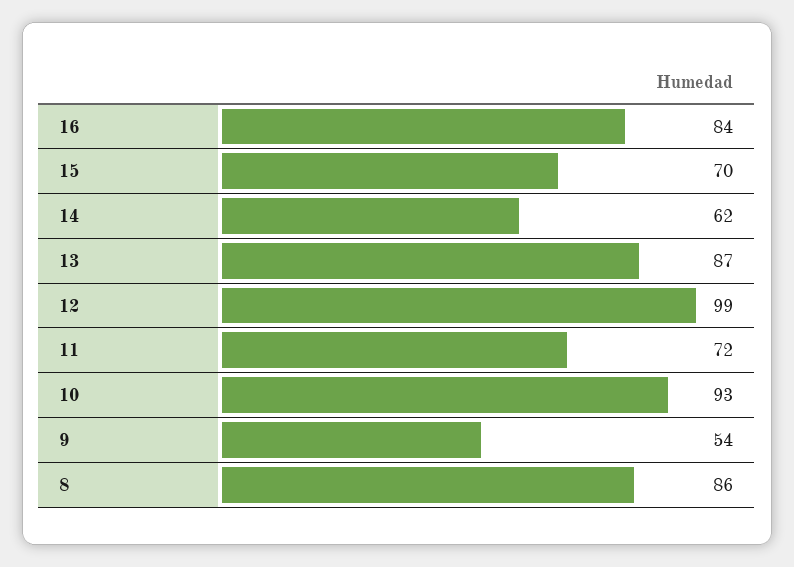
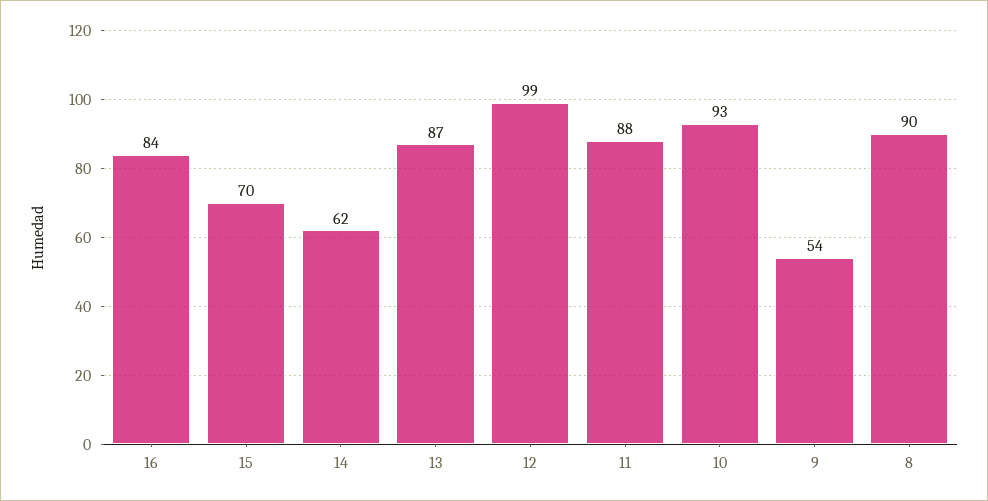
11: 72 -> 88
8: 86 -> 90

